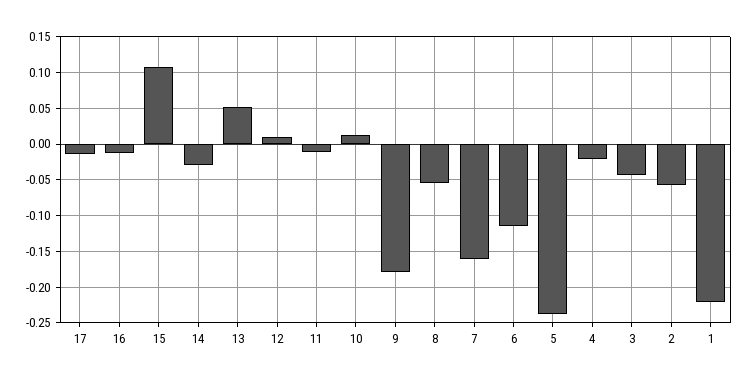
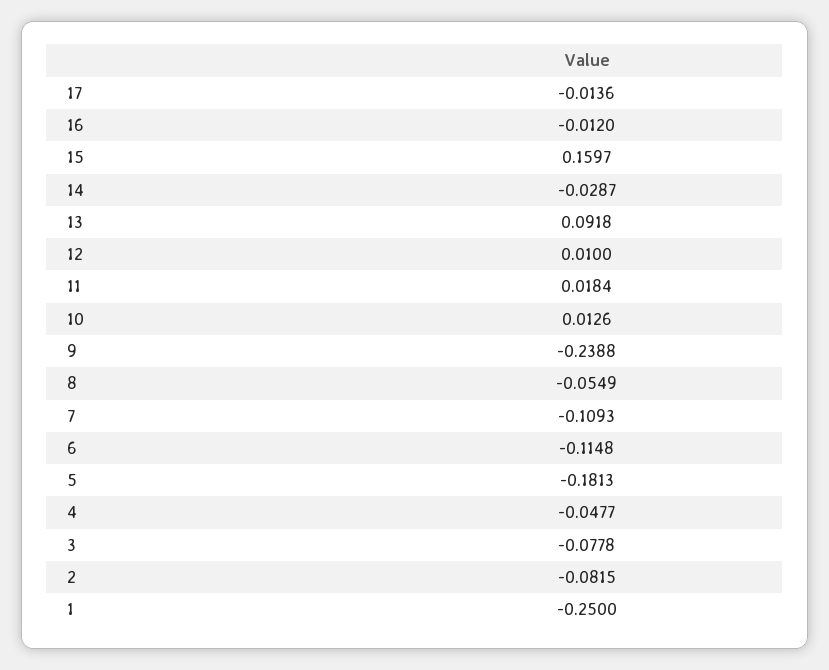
15: 0.11 -> 0.1597
13: 0.05 -> 0.0918
11: -0.01 -> 0.0184
9: -0.18 -> -0.2388
7: -0.16 -> -0.1093
5: -0.24 -> -0.1813
4: -0.02 -> -0.0477
3: -0.04 -> -0.0778
2: -0.06 -> -0.0815
1: -0.22 -> -0.25

